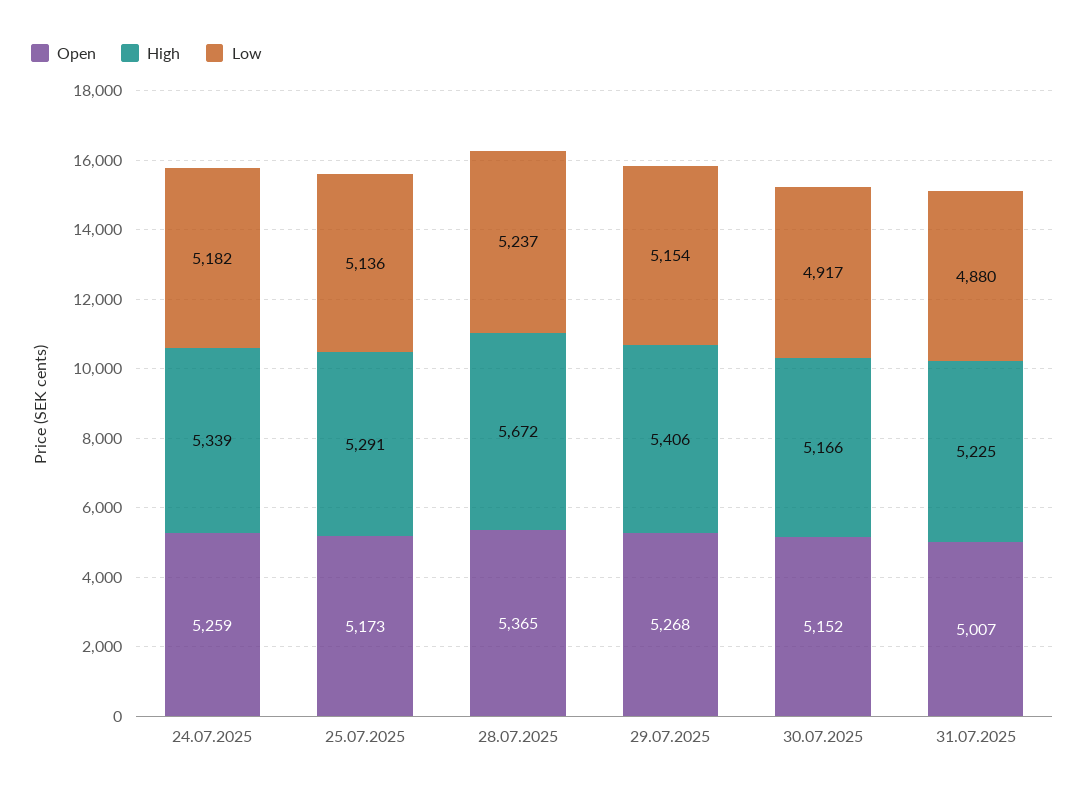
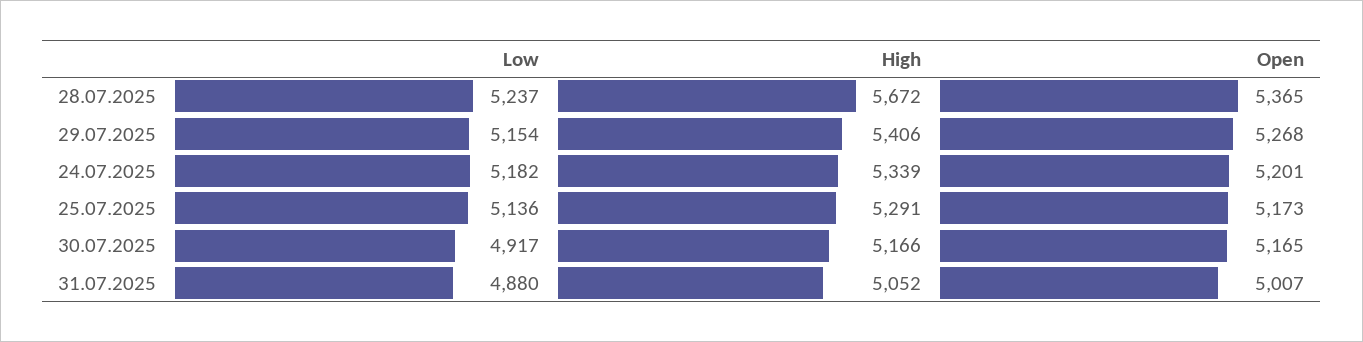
Open, 24.07.2025: 5259 -> 5201
Open, 30.07.2025: 5152 -> 5165
High, 31.07.2025: 5225 -> 5052

